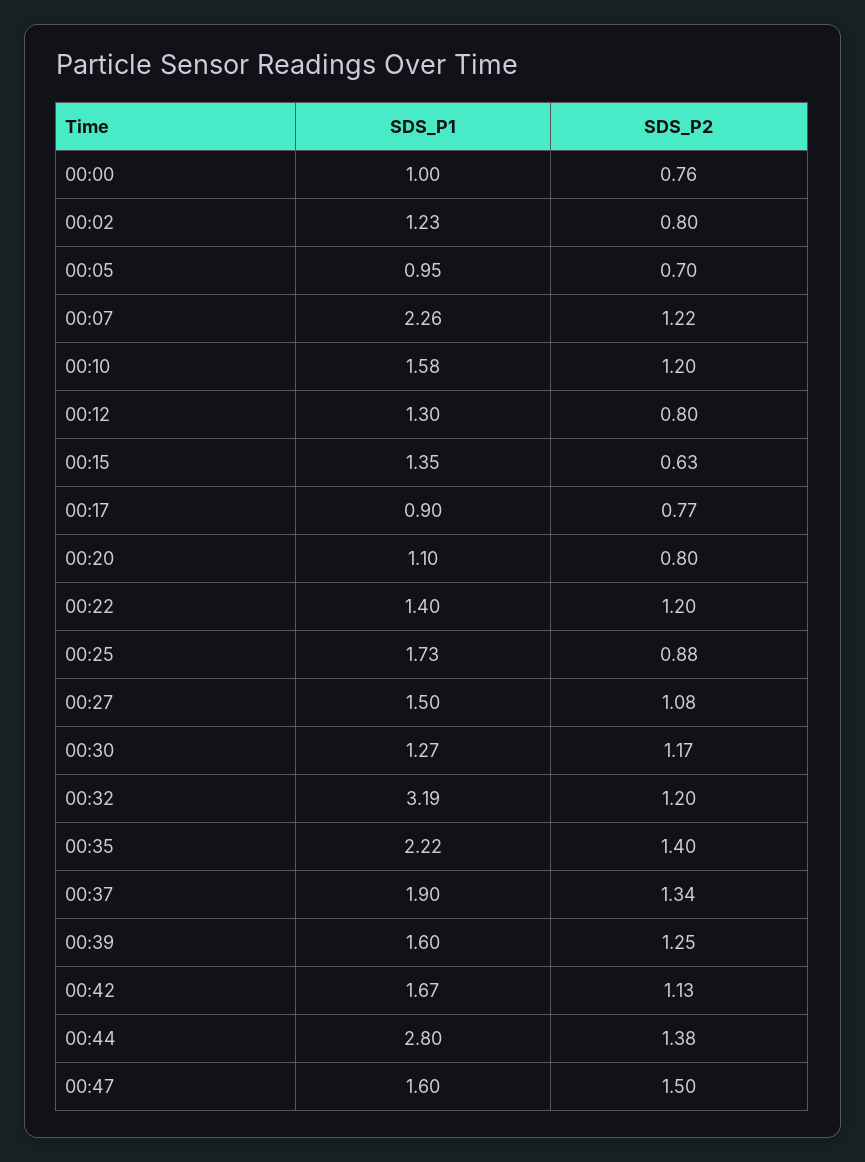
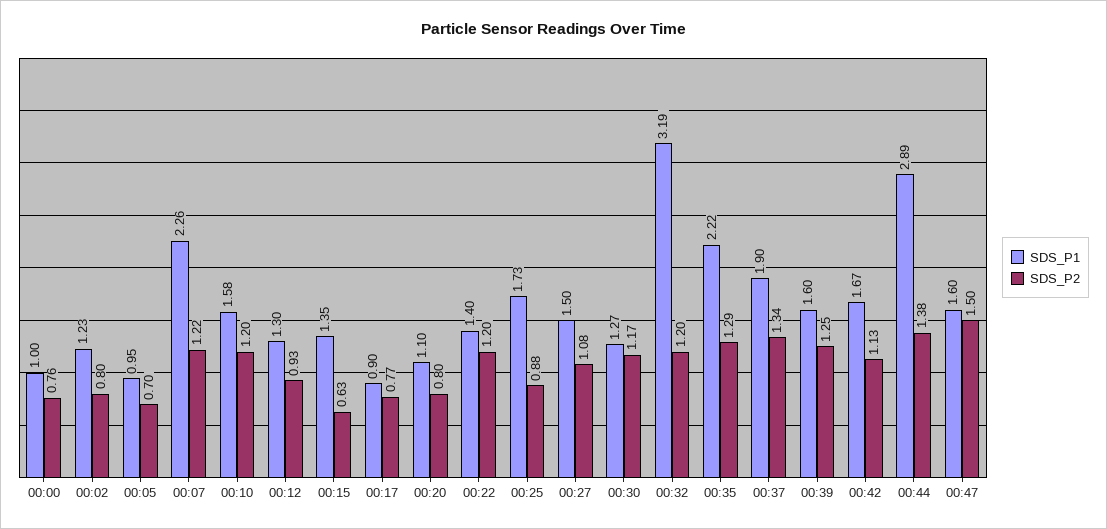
SDS_P2, 00:12: 0.8 -> 0.93
SDS_P2, 00:35: 1.4 -> 1.29
SDS_P1, 00:44: 2.8 -> 2.89

